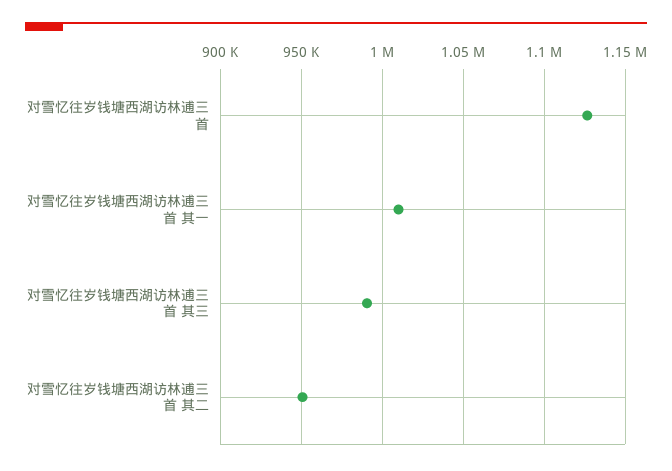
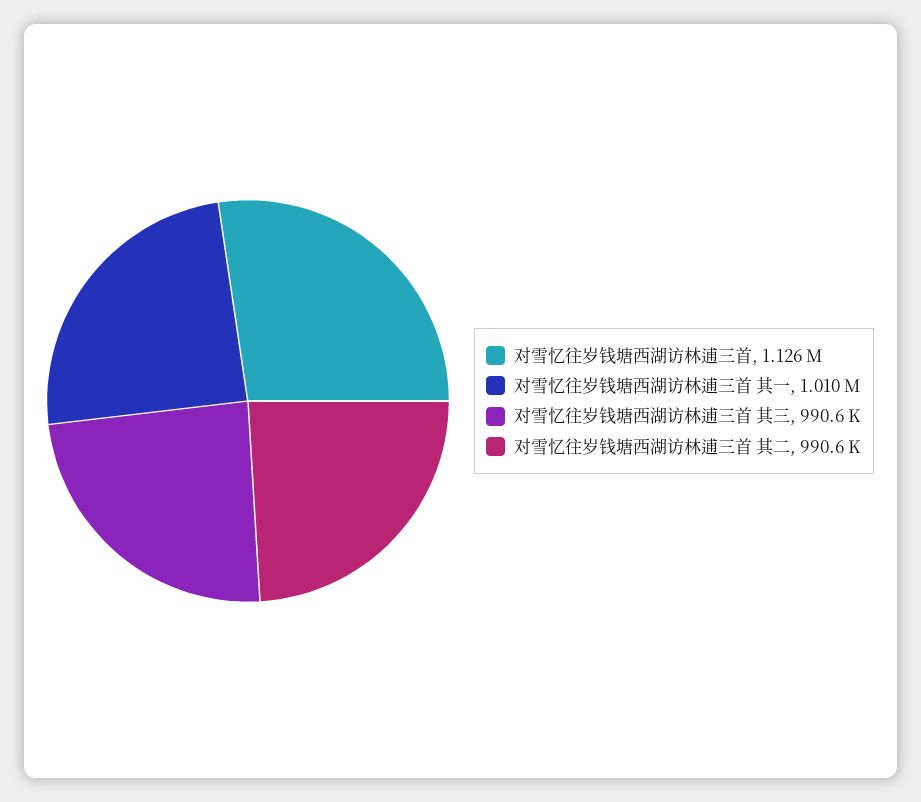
对雪忆往岁钱塘西湖访林逋三首 其二: 950000 -> 990600

